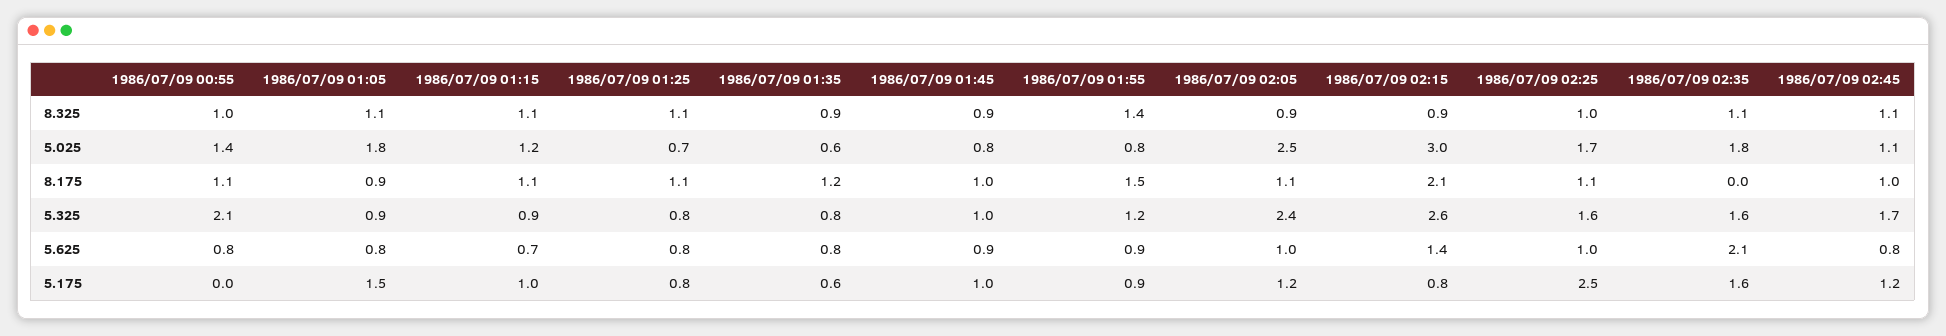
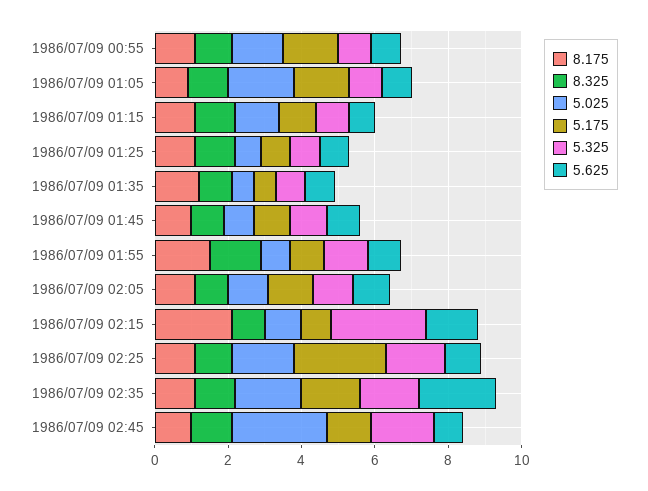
5.025, 1986/07/09 02:05: 2.5 -> 1
5.025, 1986/07/09 02:15: 3 -> 1
5.025, 1986/07/09 02:45: 1.1 -> 2.5
8.175, 1986/07/09 02:35: 0 -> 1
5.325, 1986/07/09 00:55: 2.1 -> 1
5.325, 1986/07/09 02:05: 2.4 -> 1
5.175, 1986/07/09 00:55: 0 -> 1.5

